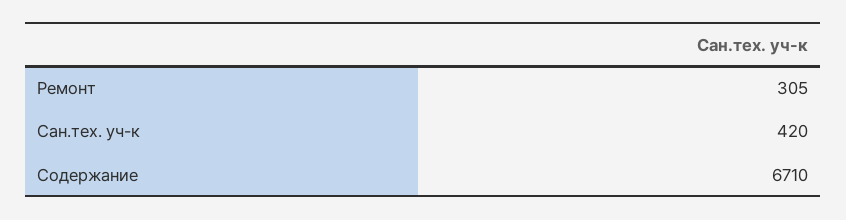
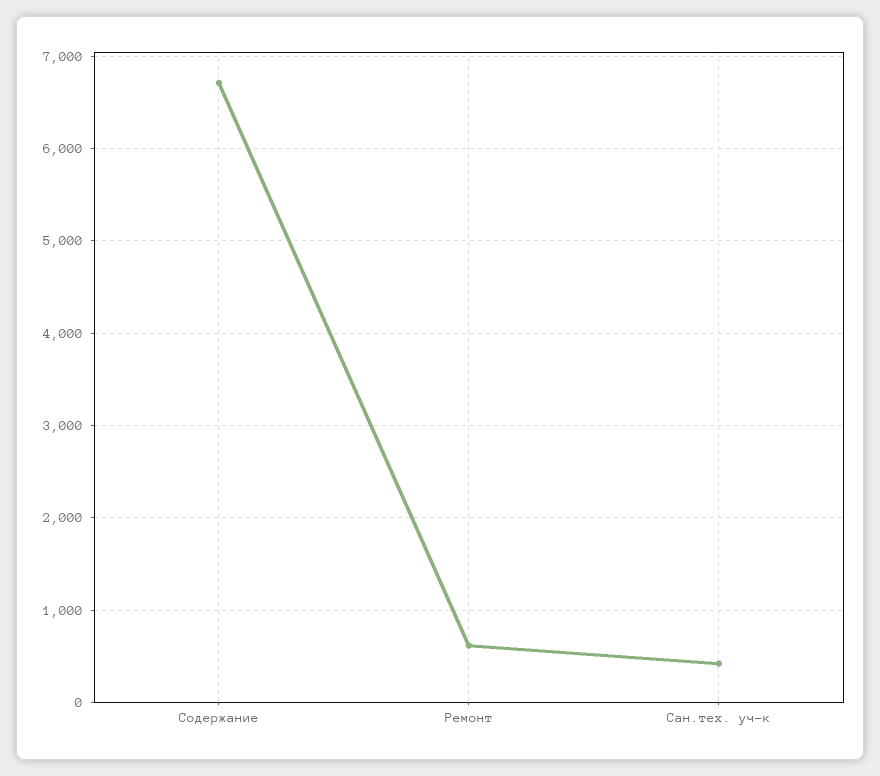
Ремонт: 305 -> 600

